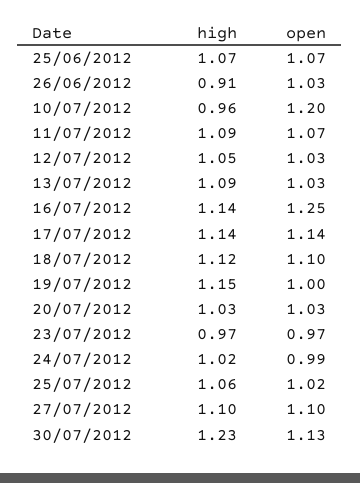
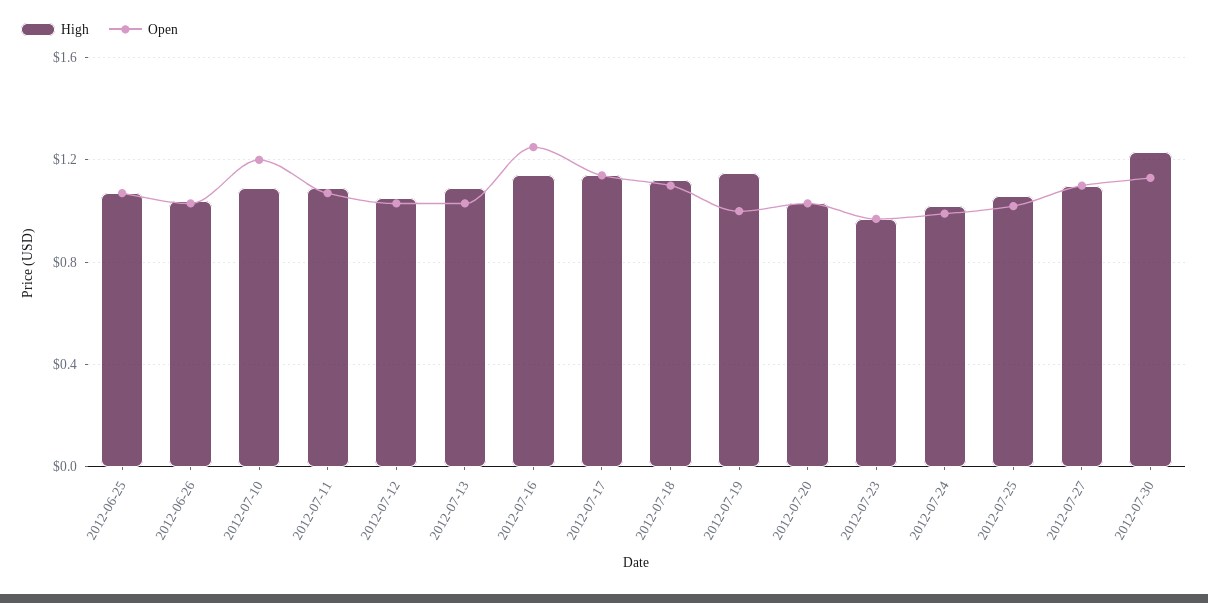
high, 26/06/2012: 0.91 -> 1.05
high, 10/07/2012: 0.96 -> 1.1

